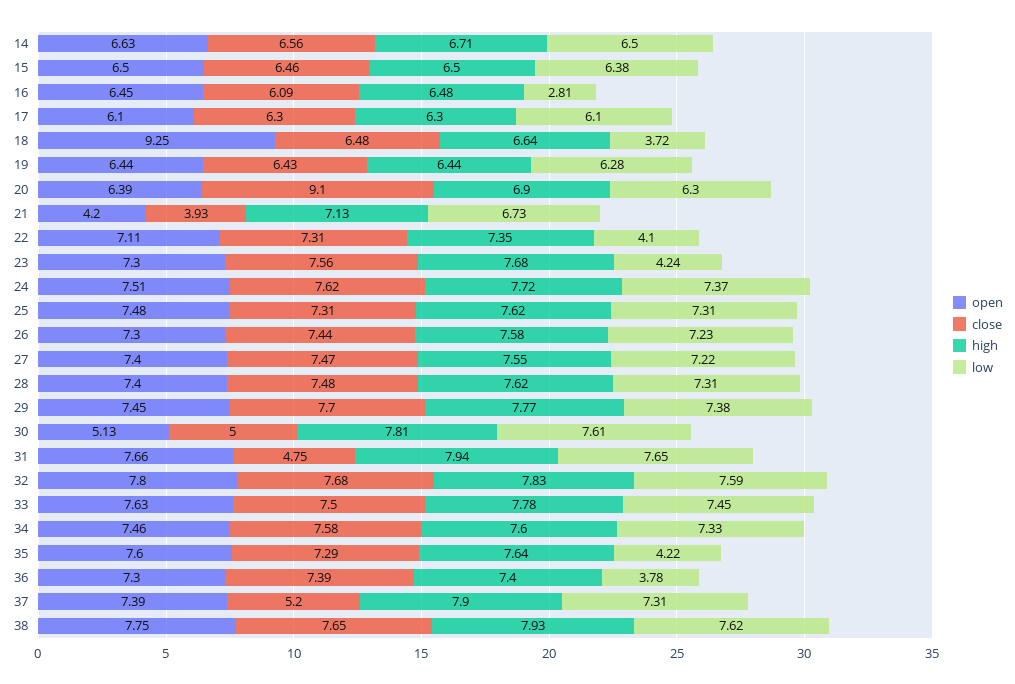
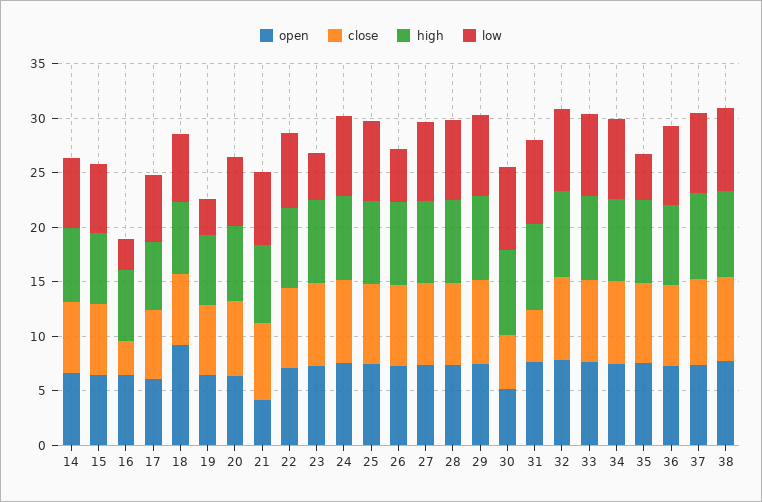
close, 16: 6.09 -> 3
low, 18: 3.72 -> 6
low, 19: 6.28 -> 3
close, 20: 9.1 -> 7
close, 21: 3.93 -> 7
low, 22: 4.1 -> 7
low, 26: 7.23 -> 5
low, 36: 3.78 -> 7
close, 37: 5.2 -> 8

